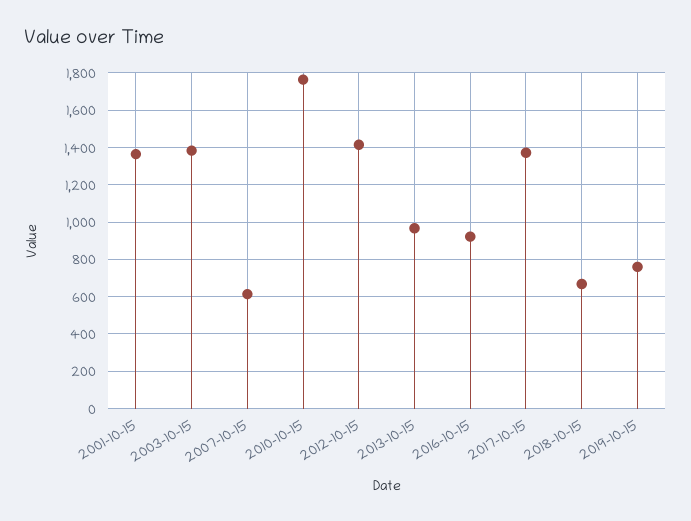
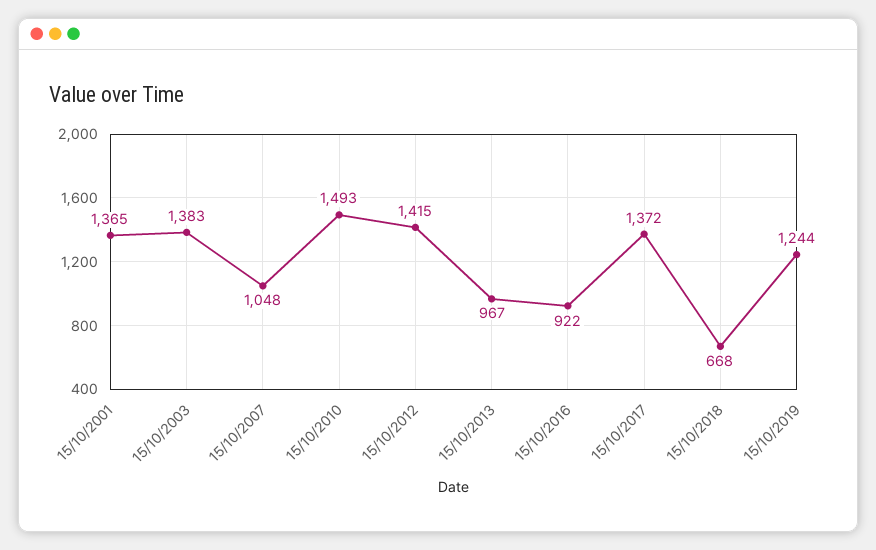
2007-10-15: 600 -> 1048
2010-10-15: 1750 -> 1493
2019-10-15: 750 -> 1244

